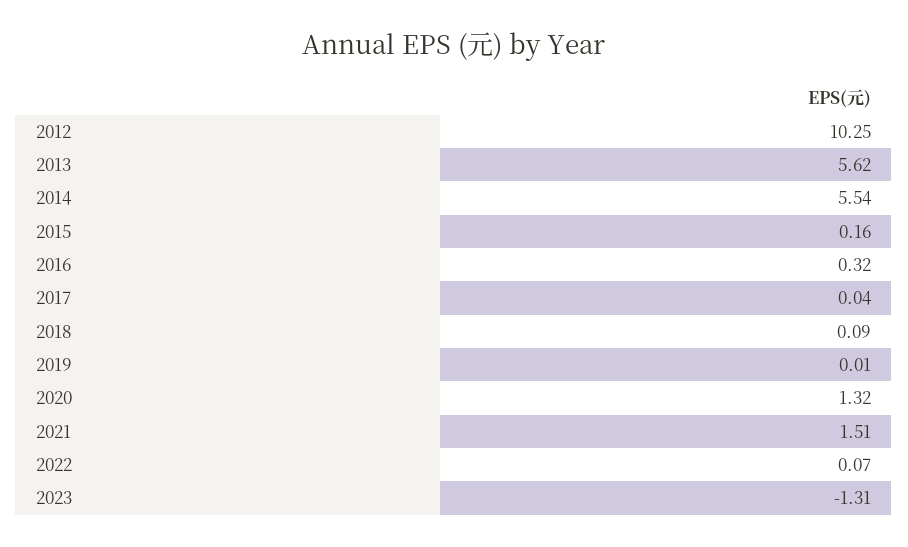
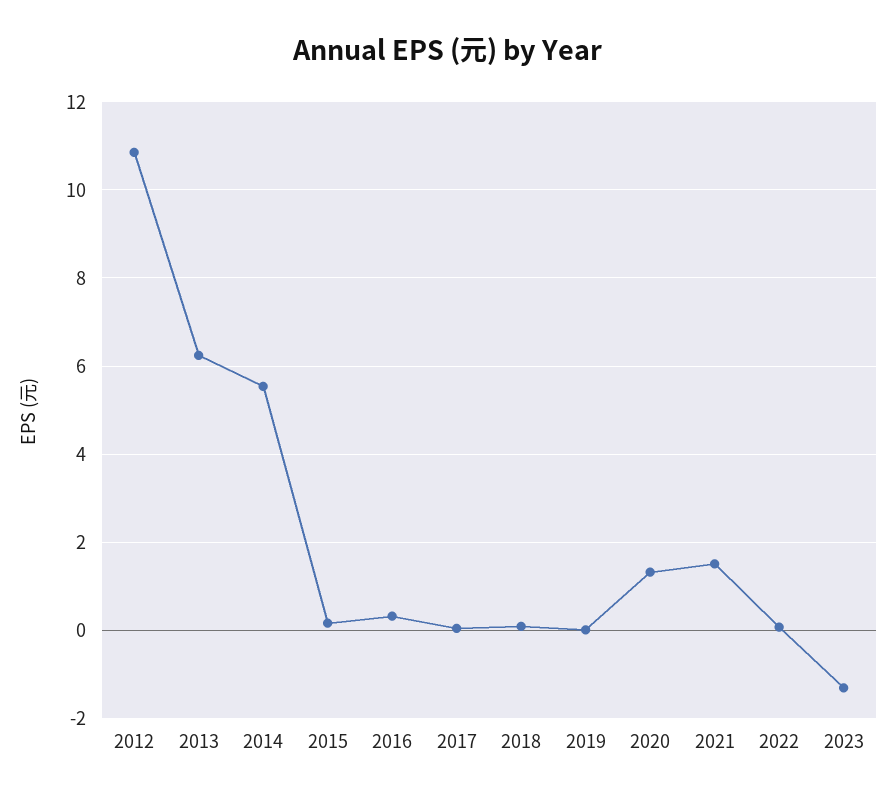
2012: 10.25 -> 10.8
2013: 5.62 -> 6.2

